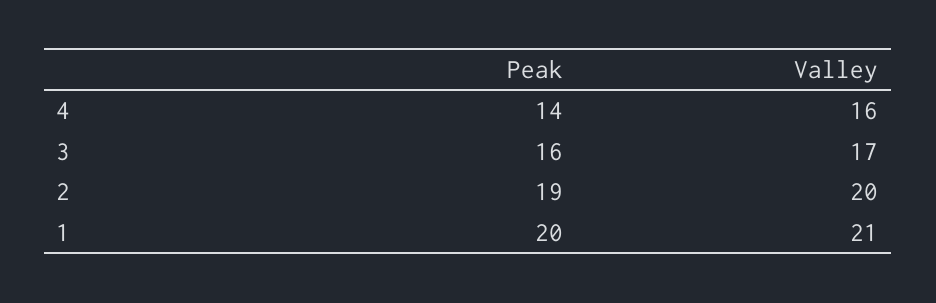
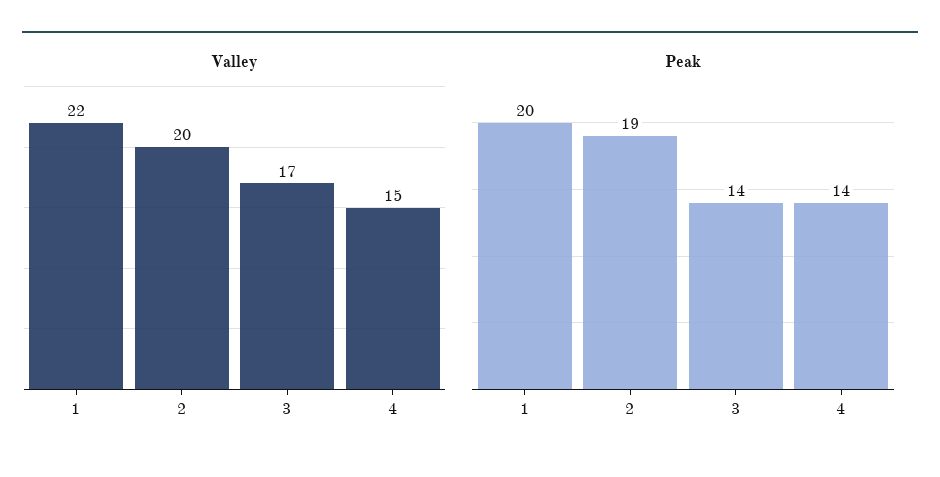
Valley, 4: 16 -> 15
Peak, 3: 16 -> 14
Valley, 1: 21 -> 22

